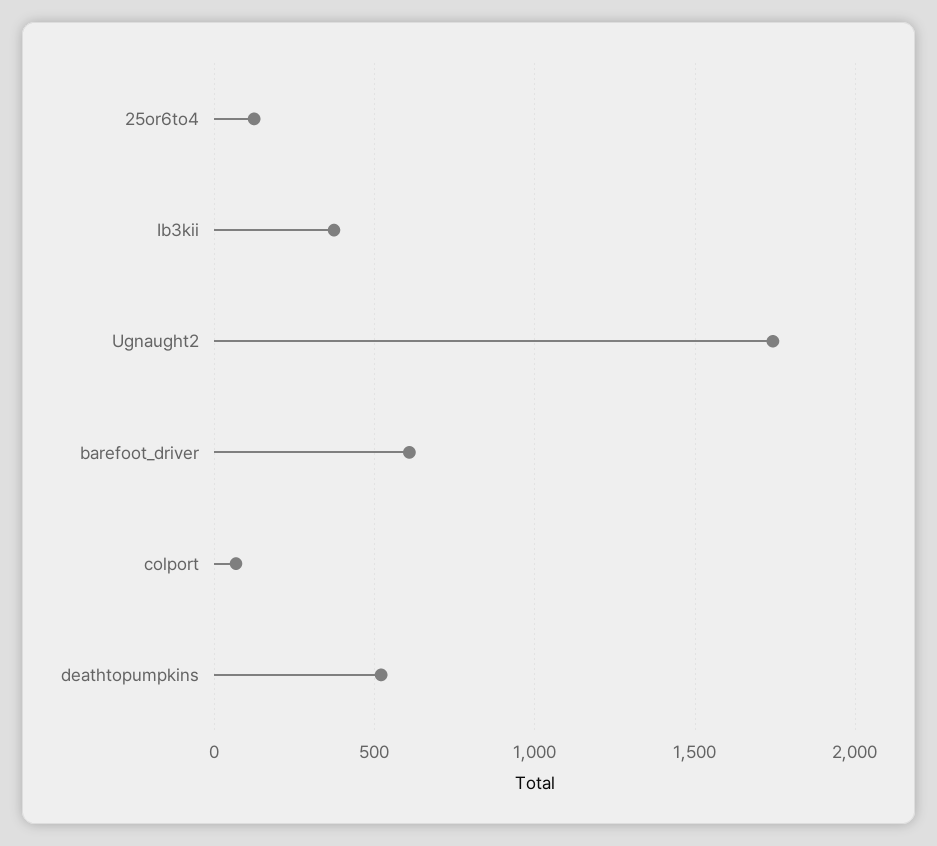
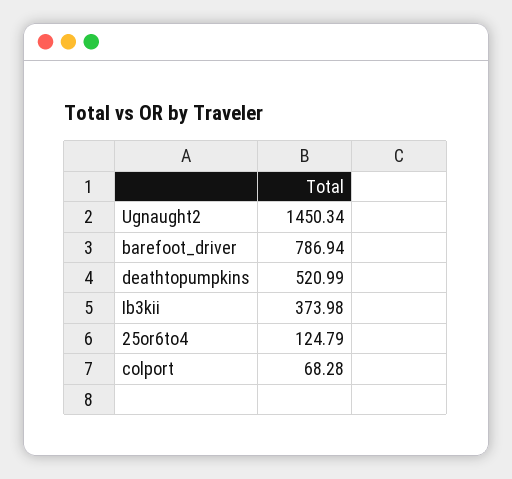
Ugnaught2: 1750 -> 1450.34
barefoot_driver: 600 -> 786.94

